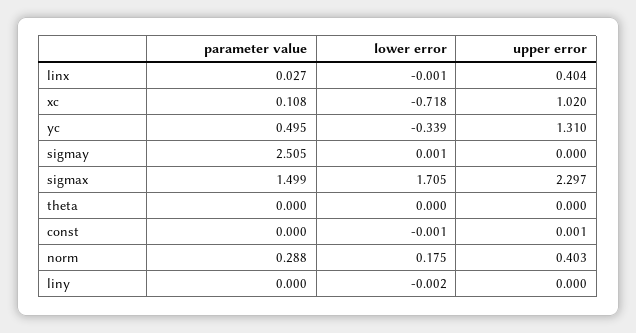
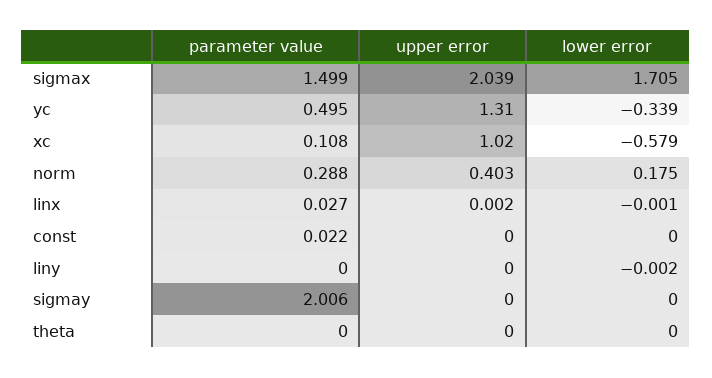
upper error, linx: 0.404 -> 0.002
lower error, xc: -0.718 -> -0.579
parameter value, sigmay: 2.505 -> 2.006
lower error, sigmay: 0.001 -> 0
upper error, sigmax: 2.297 -> 2.039
parameter value, const: 0 -> 0.022
lower error, const: -0.001 -> 0
upper error, const: 0.001 -> 0

